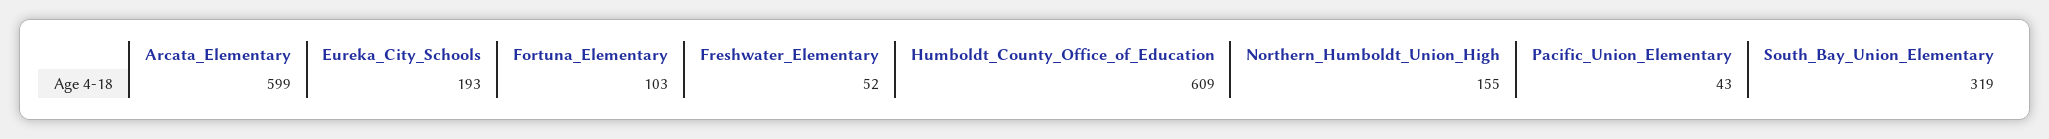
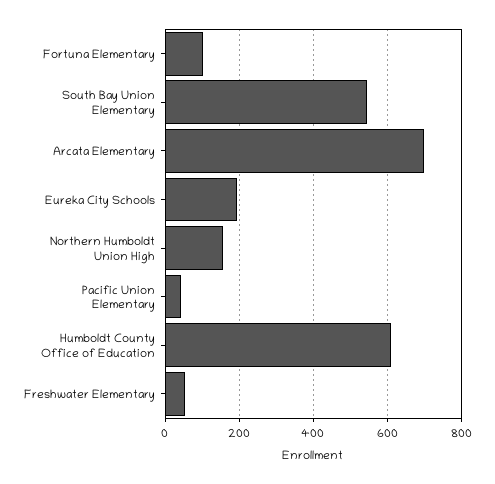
Arcata_Elementary: 599 -> 700
South_Bay_Union_Elementary: 319 -> 540

